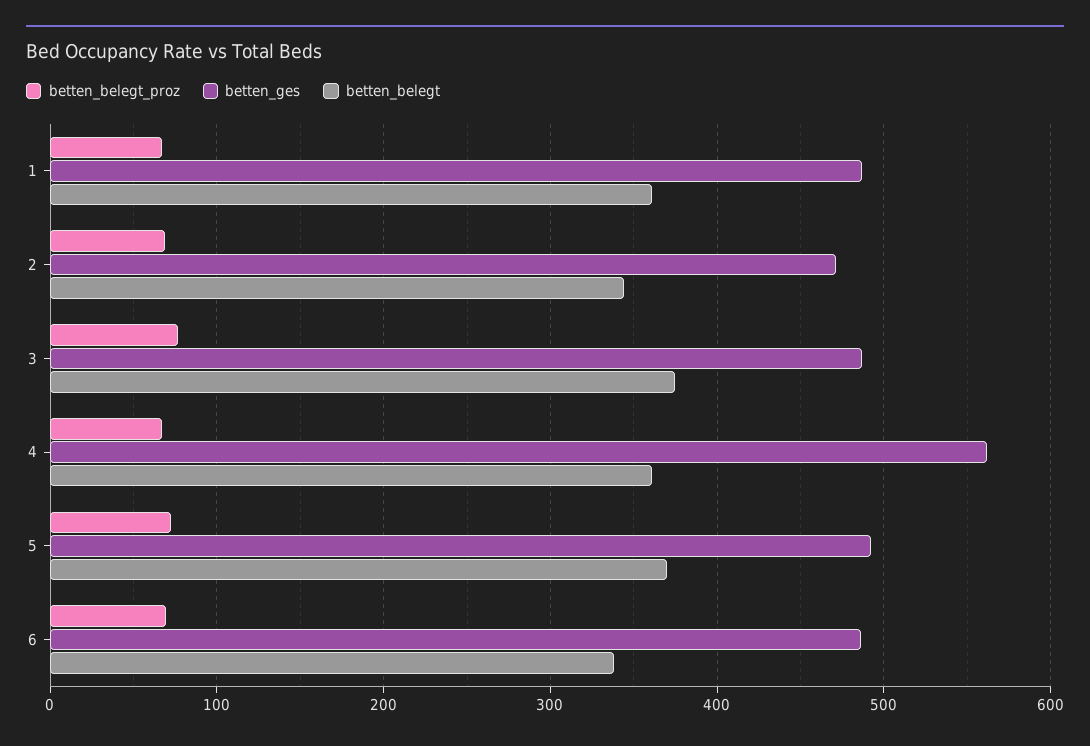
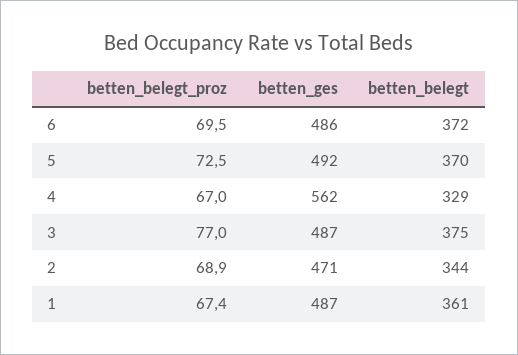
betten_belegt, 4: 360 -> 329
betten_belegt, 6: 340 -> 372

